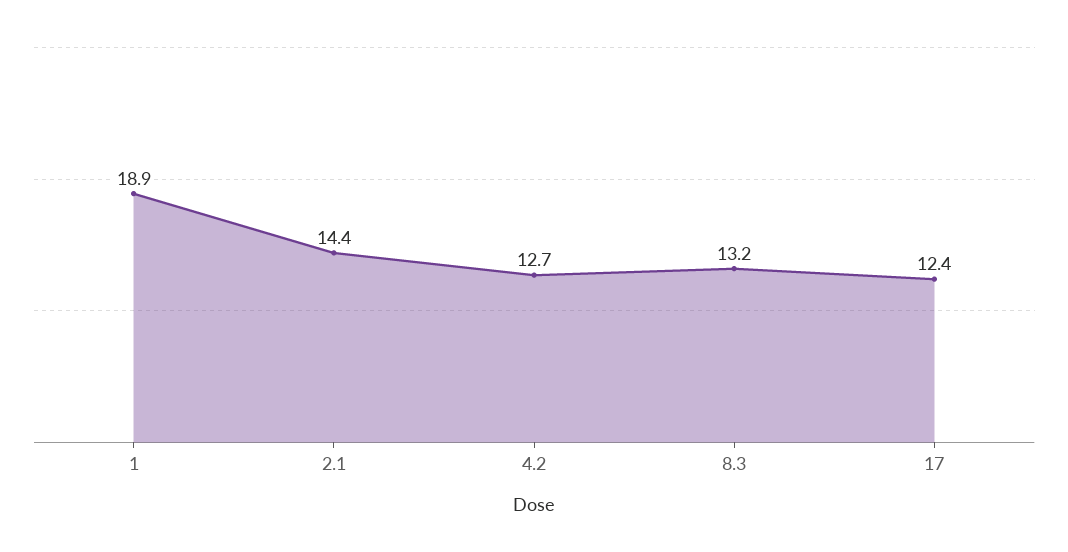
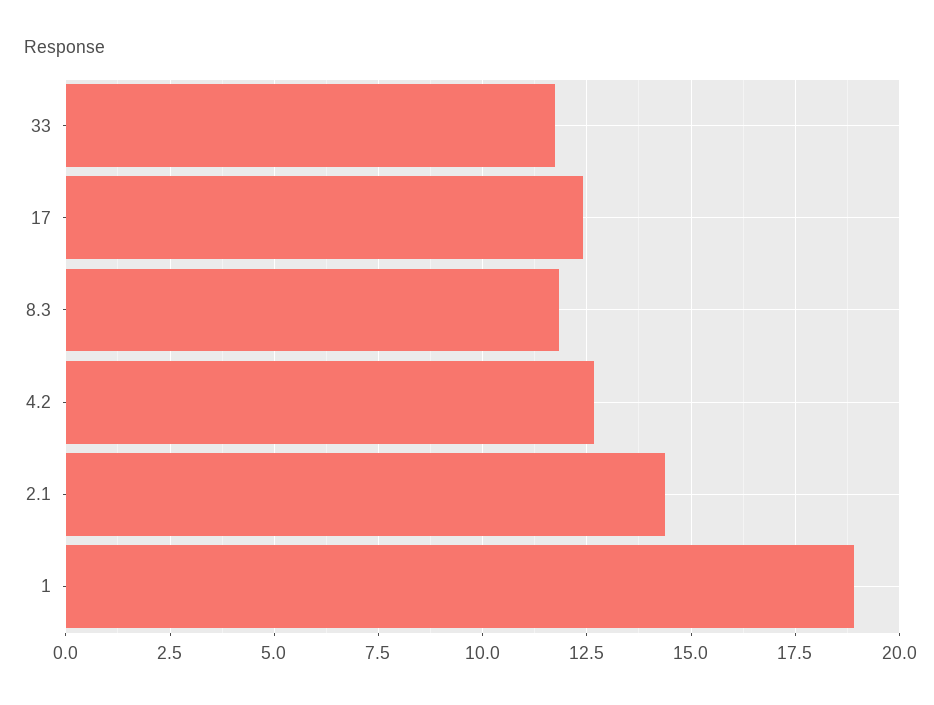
8.3: 13.2 -> 11.75
33: none -> 11.75

